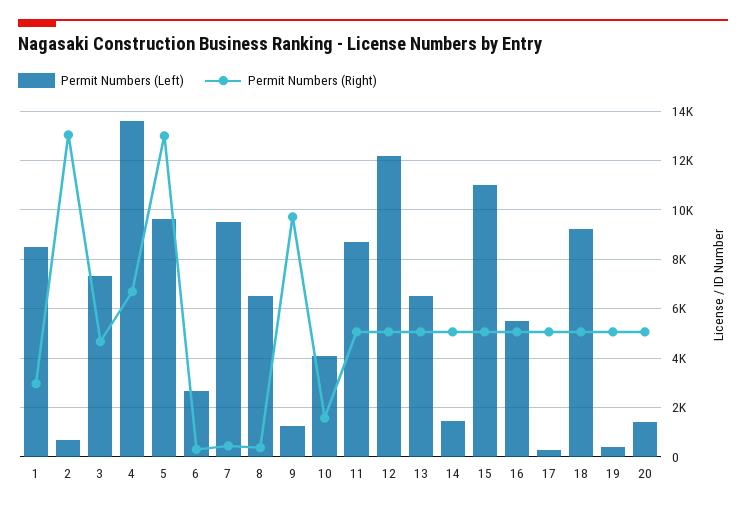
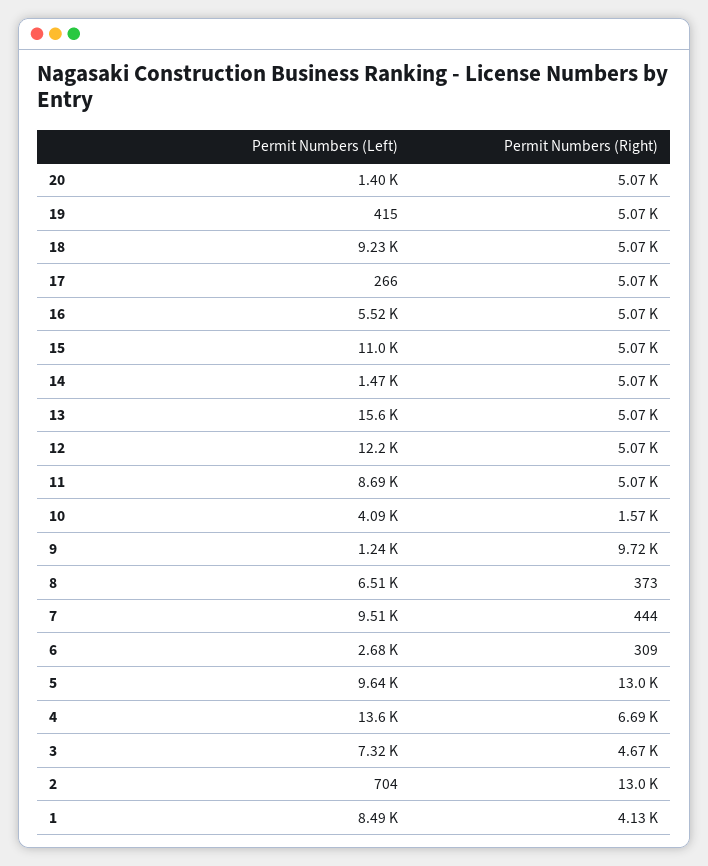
Permit Numbers (Right), 1: 3000 -> 4130
Permit Numbers (Left), 13: 6500 -> 15600

